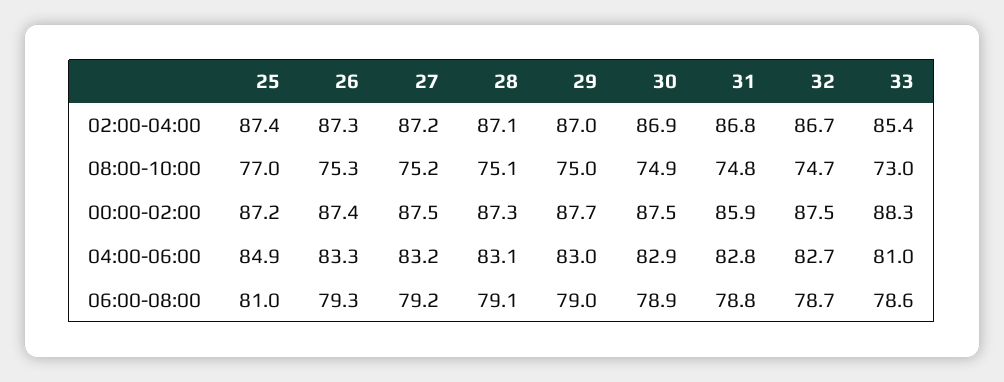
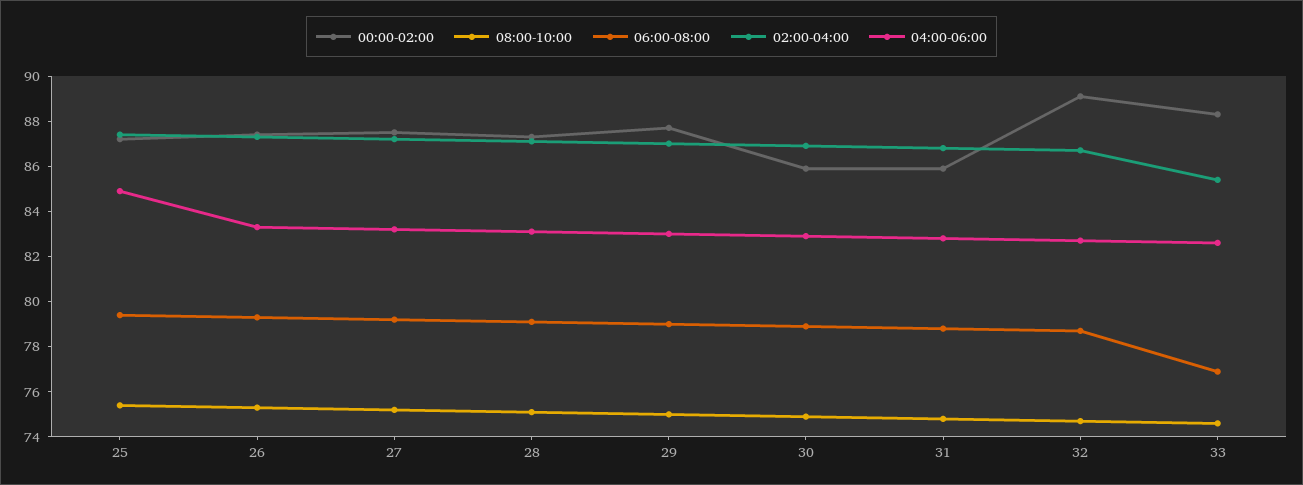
08:00-10:00, 25: 77 -> 75.5
08:00-10:00, 33: 73 -> 74.5
00:00-02:00, 30: 87.5 -> 86
00:00-02:00, 32: 87.5 -> 89
04:00-06:00, 33: 81 -> 82.5
06:00-08:00, 25: 81 -> 79.5
06:00-08:00, 33: 78.6 -> 77

